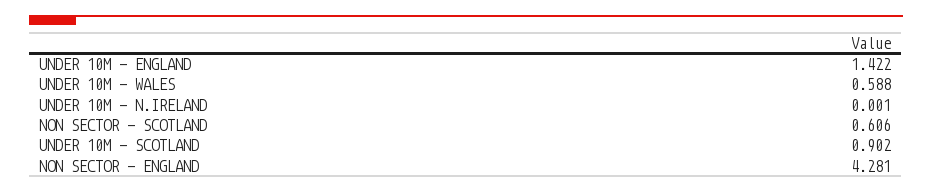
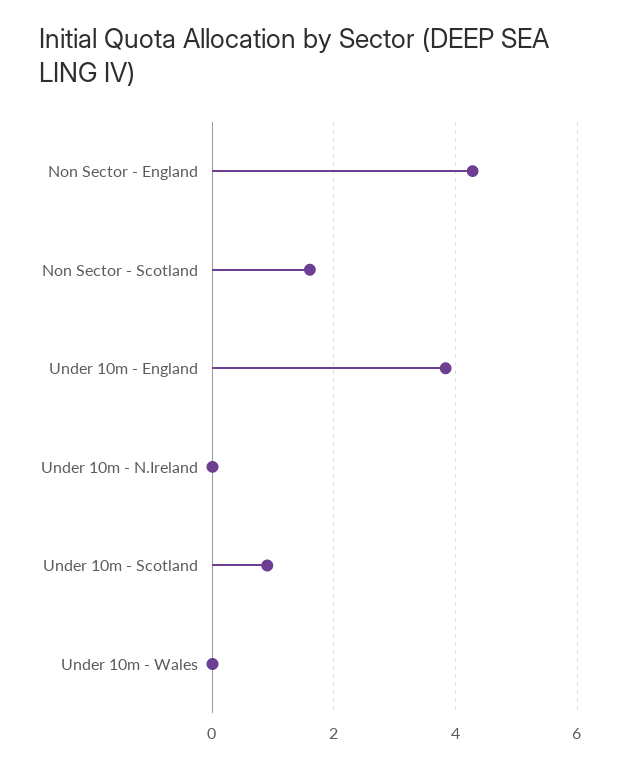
UNDER 10M - ENGLAND: 1.422 -> 3.8
UNDER 10M - WALES: 0.588 -> 0
NON SECTOR - SCOTLAND: 0.606 -> 1.6

